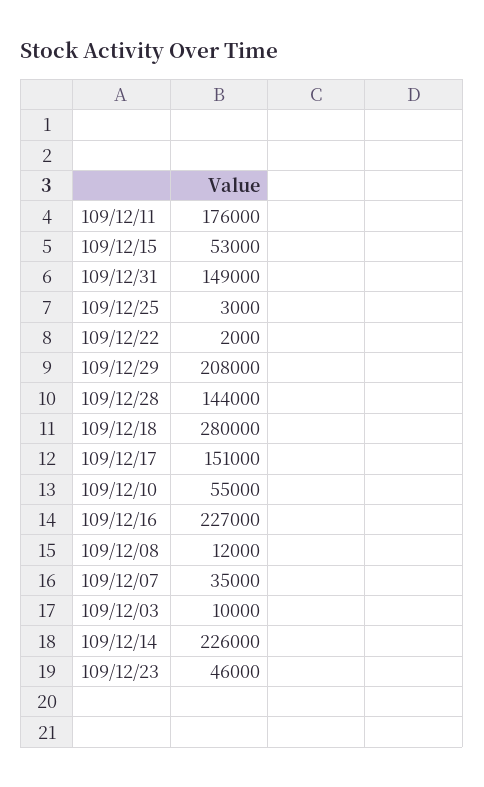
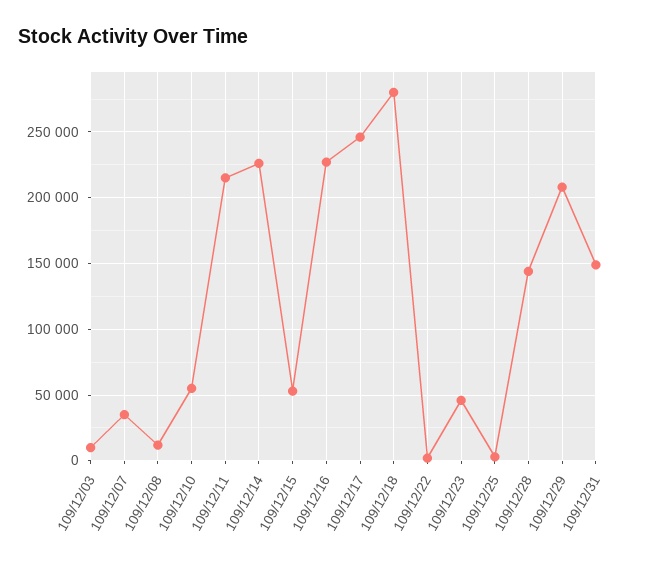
109/12/11: 176000 -> 215000
109/12/17: 151000 -> 245000

